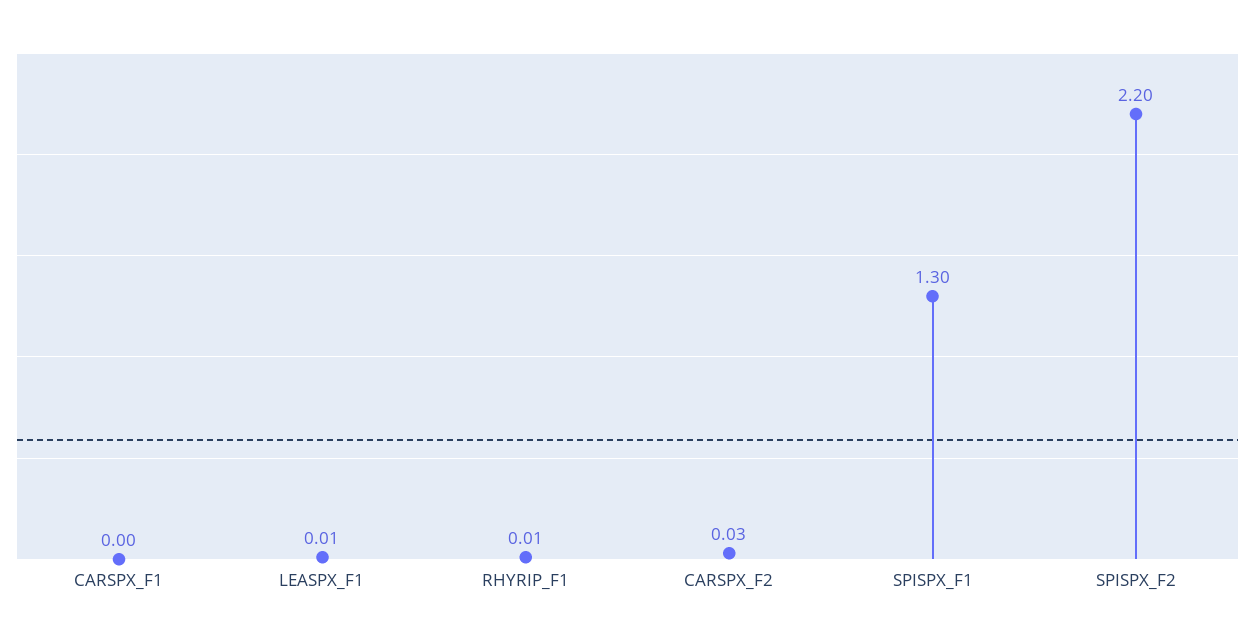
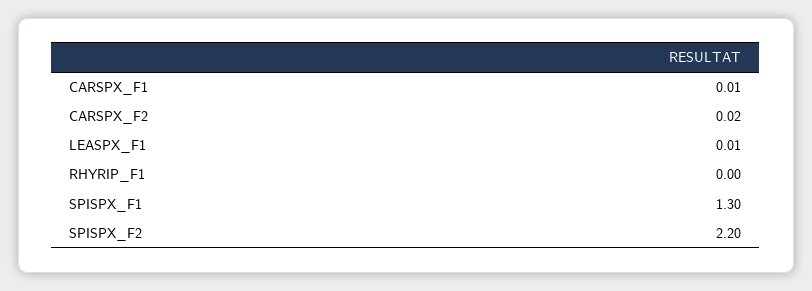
CARSPX_F1: 0 -> 0.01
RHYRIP_F1: 0.01 -> 0
CARSPX_F2: 0.03 -> 0.02

